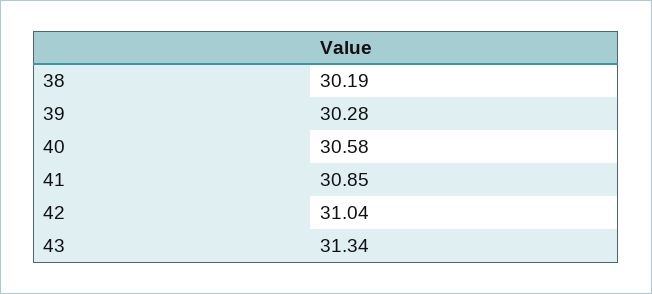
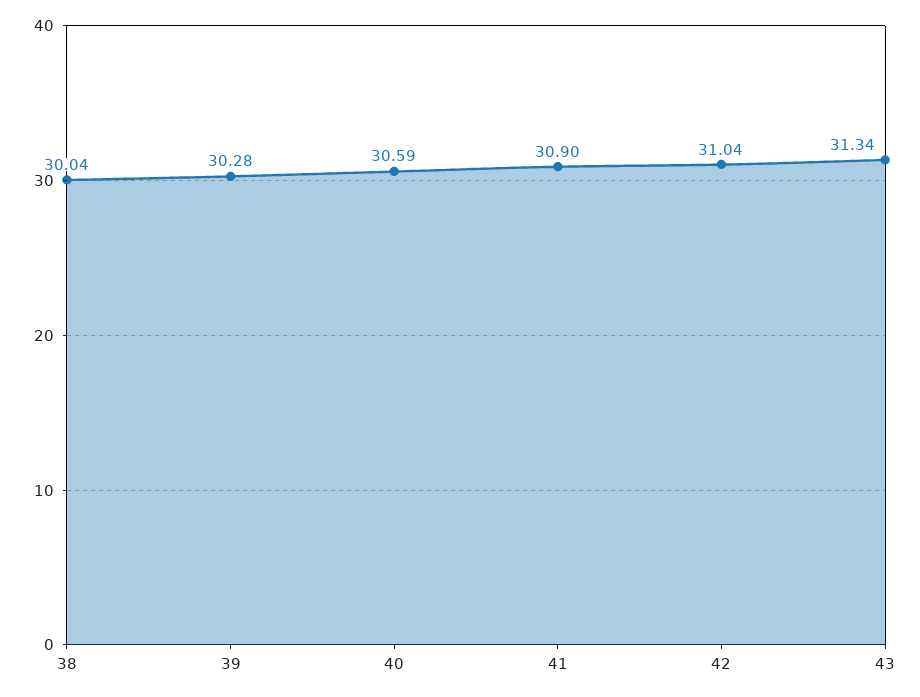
38: 30.19 -> 30.04
40: 30.58 -> 30.59
41: 30.85 -> 30.9

